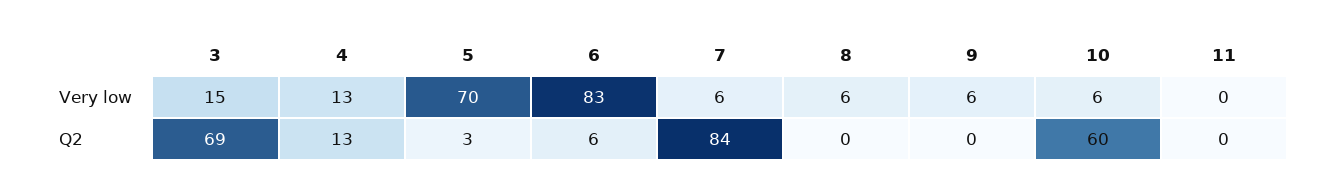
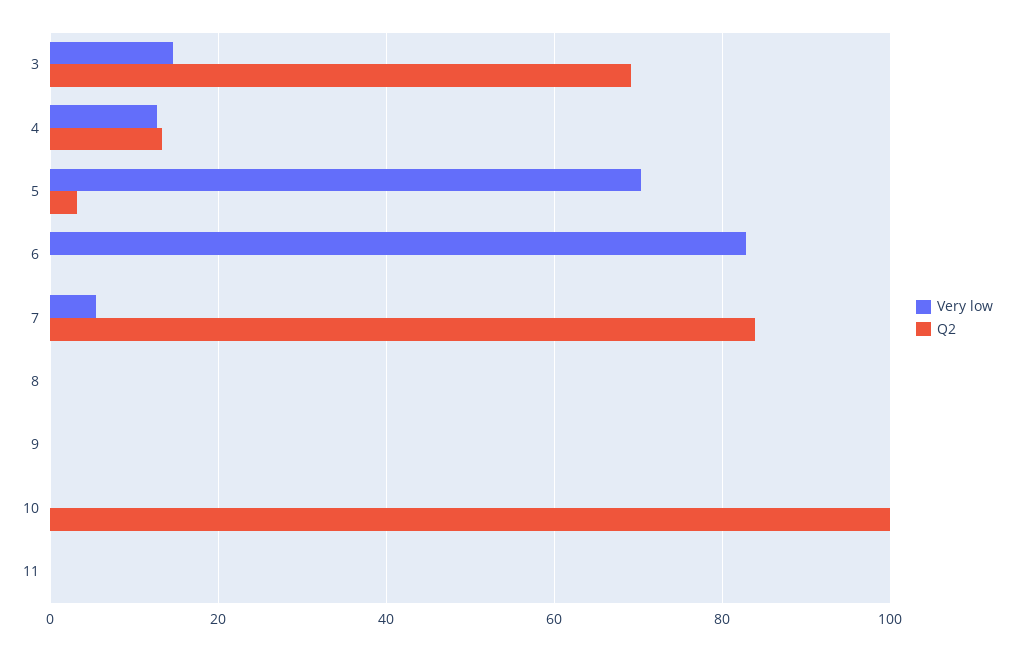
Very low, 8: 6 -> 0
Very low, 9: 6 -> 0
Very low, 10: 6 -> 0
Q2, 6: 6 -> 0
Q2, 10: 60 -> 100

